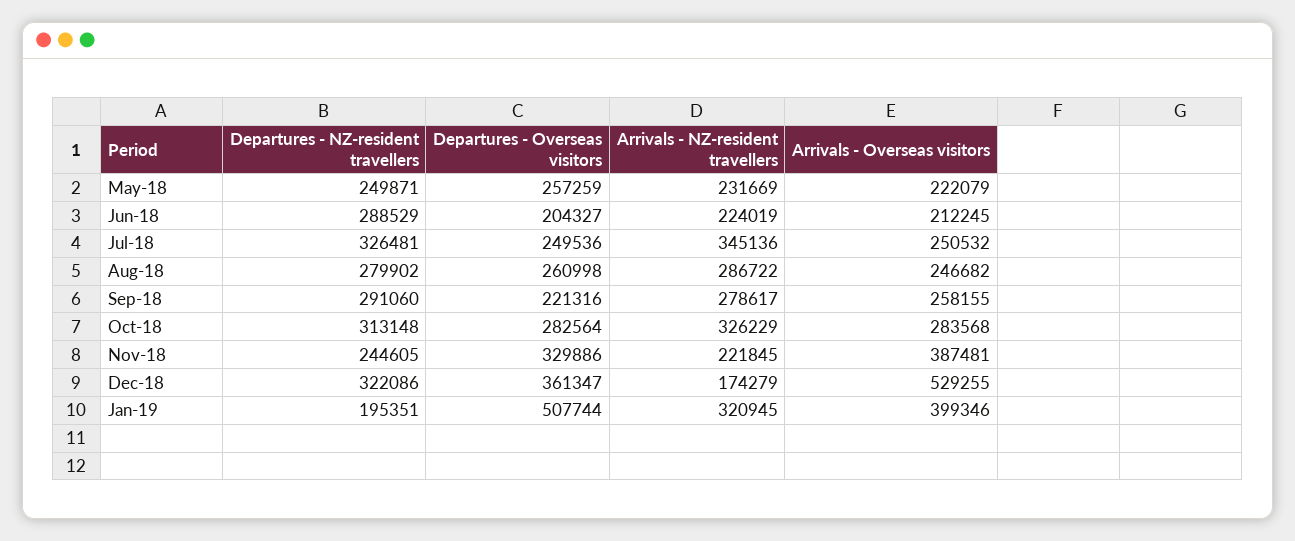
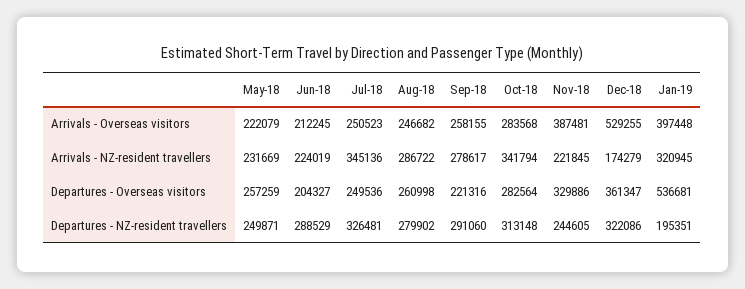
Arrivals - Overseas visitors, Jul-18: 250532 -> 250523
Arrivals - NZ-resident travellers, Oct-18: 326229 -> 341794
Departures - Overseas visitors, Jan-19: 507744 -> 536681
Arrivals - Overseas visitors, Jan-19: 399346 -> 397448

